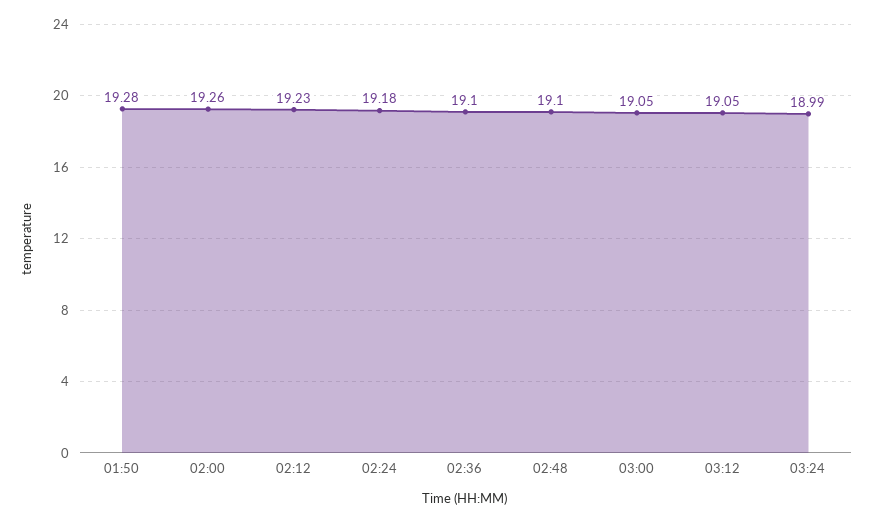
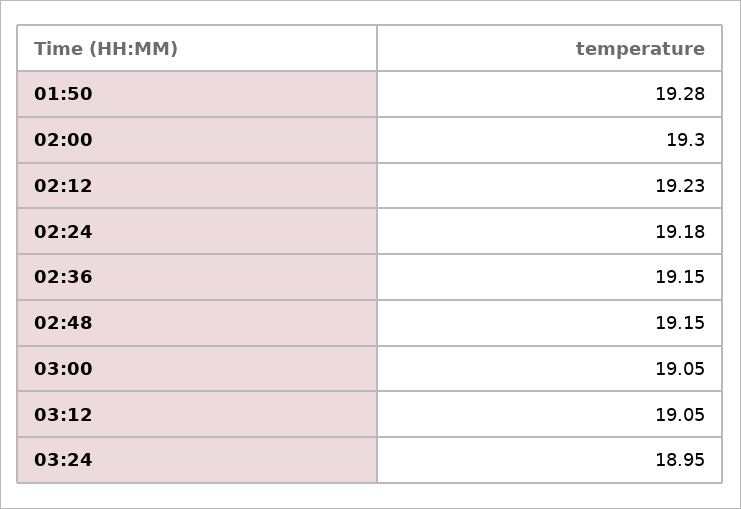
02:00: 19.26 -> 19.3
02:36: 19.1 -> 19.15
02:48: 19.1 -> 19.15
03:24: 18.99 -> 18.95

